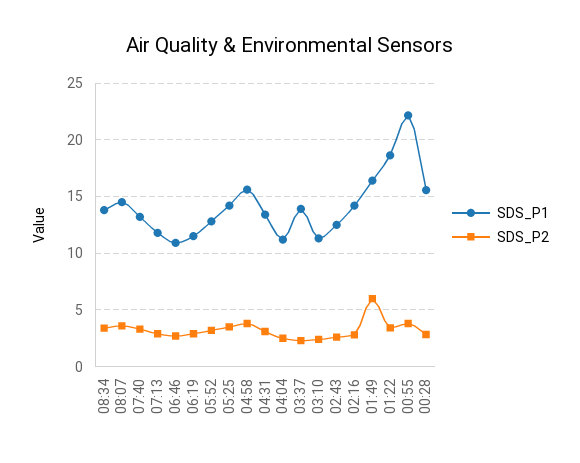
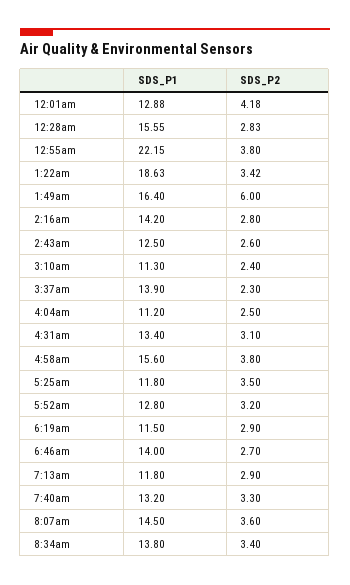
SDS_P1, 06:46: 11 -> 14
SDS_P1, 05:25: 14 -> 11.8
SDS_P1, 12:01am: none -> 12.88
SDS_P2, 12:01am: none -> 4.18

